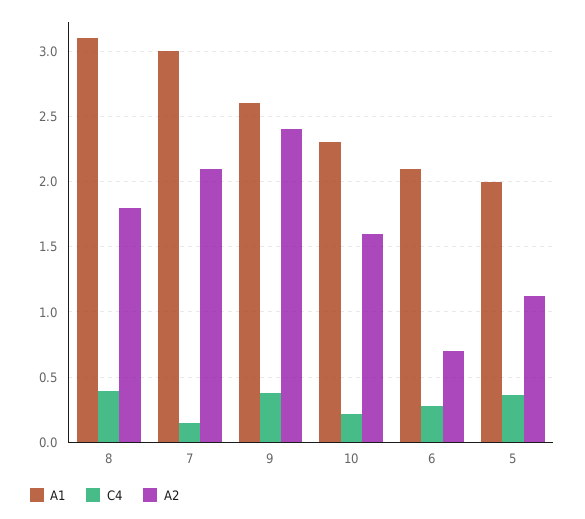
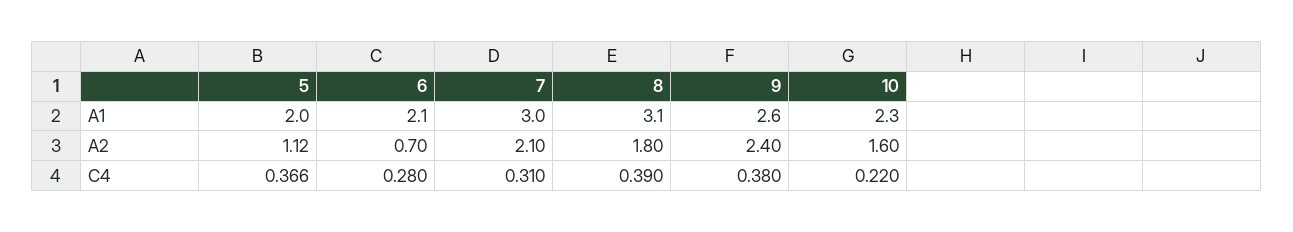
C4, 7: 0.15 -> 0.31

